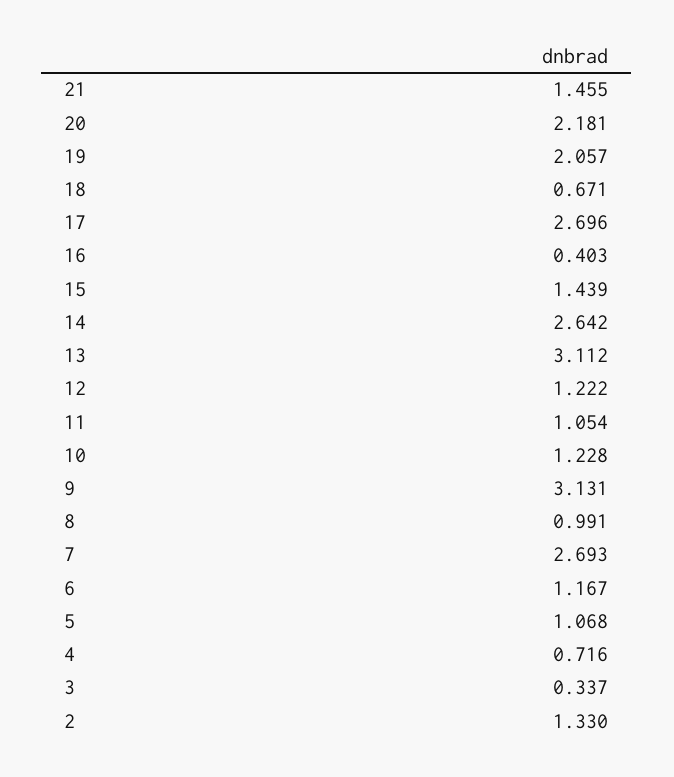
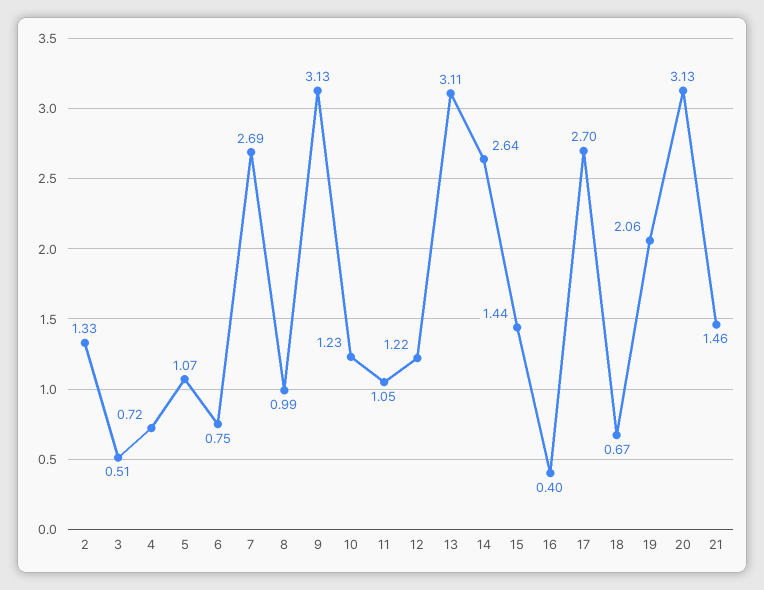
20: 2.181 -> 3.13
6: 1.167 -> 0.75
3: 0.337 -> 0.51

